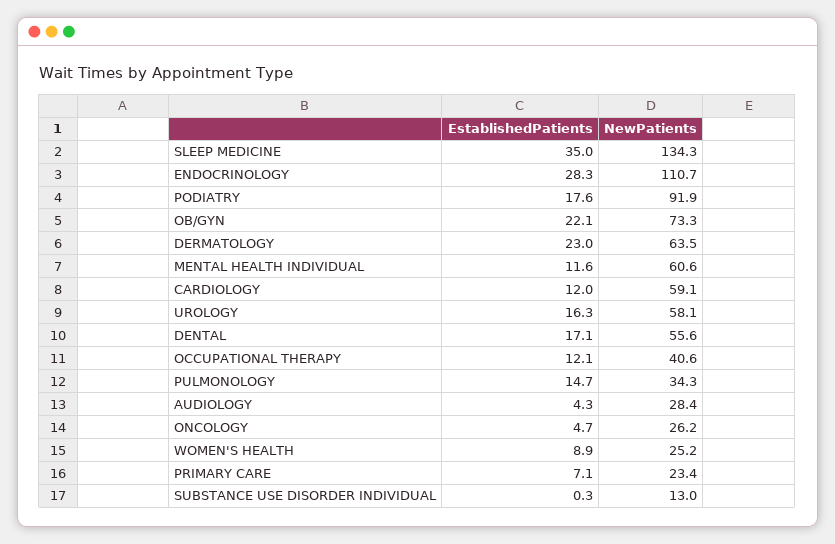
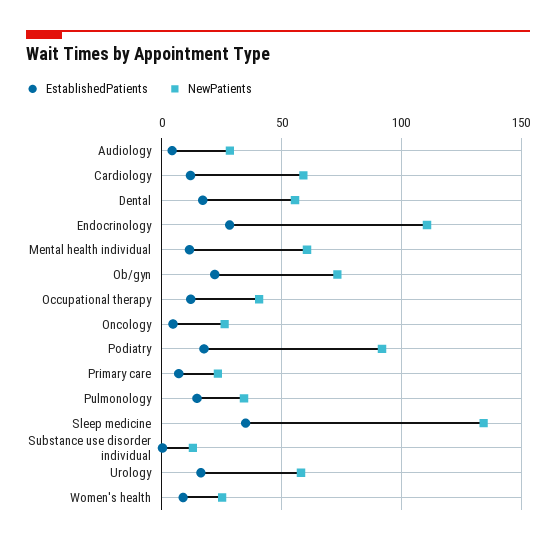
EstablishedPatients, DERMATOLOGY: 23 -> none
NewPatients, DERMATOLOGY: 63.5 -> none

